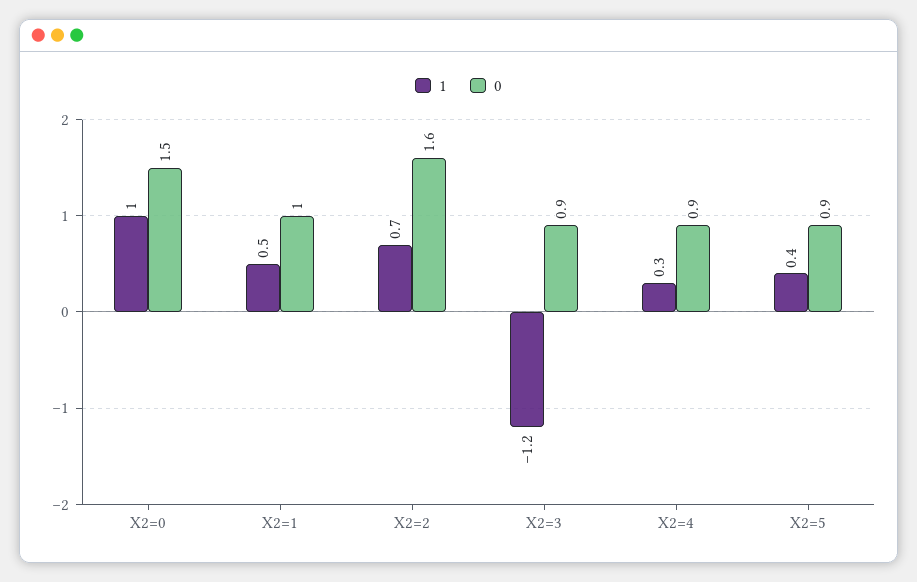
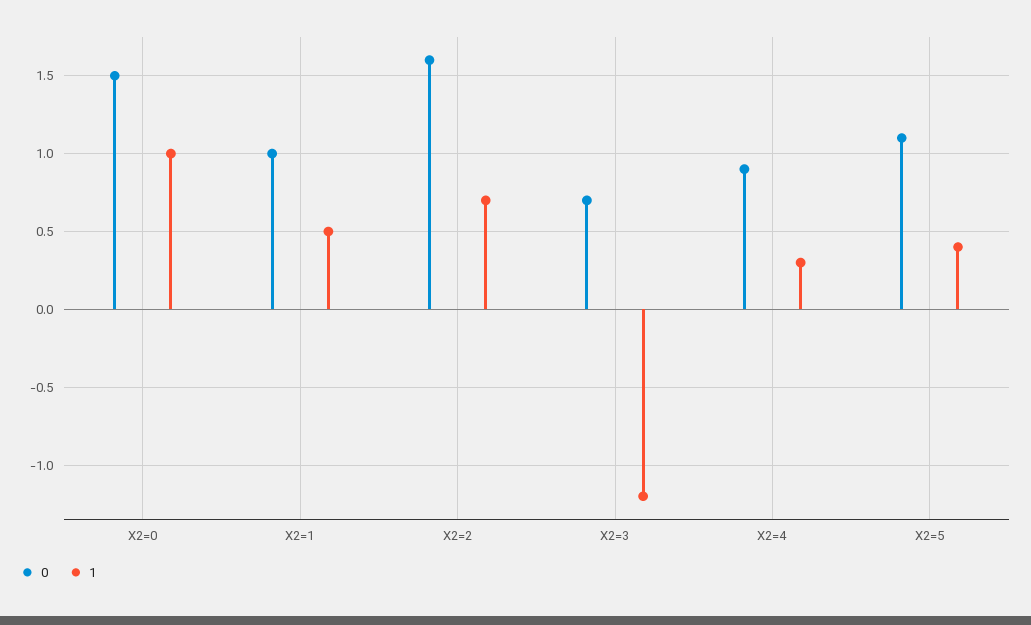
0, X2=3: 0.9 -> 0.7
0, X2=5: 0.9 -> 1.1

